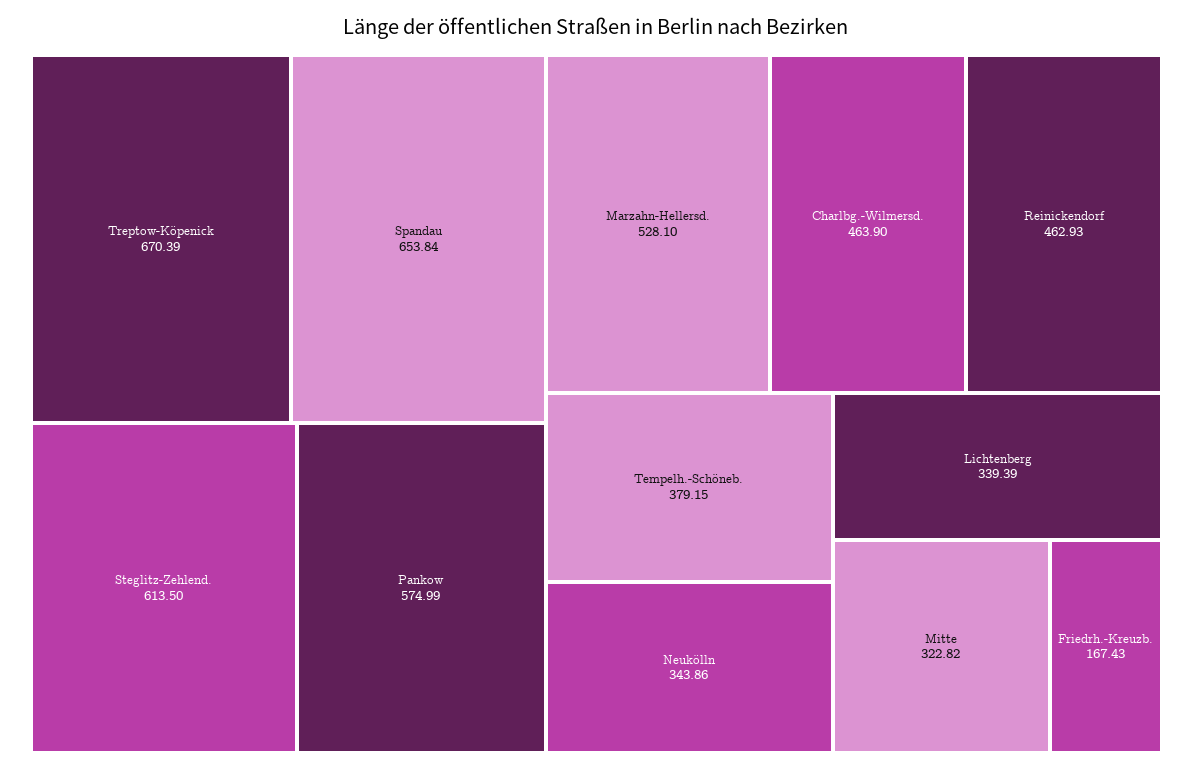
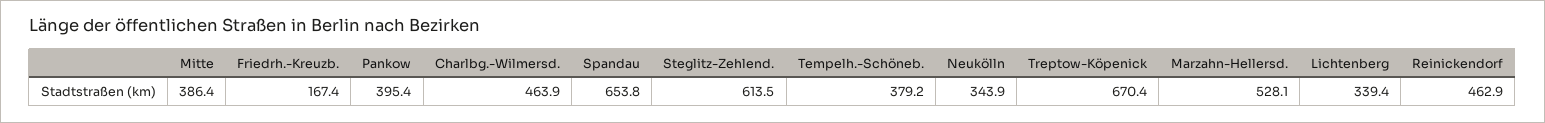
Pankow: 574.99 -> 395.4
Mitte: 322.82 -> 386.4

